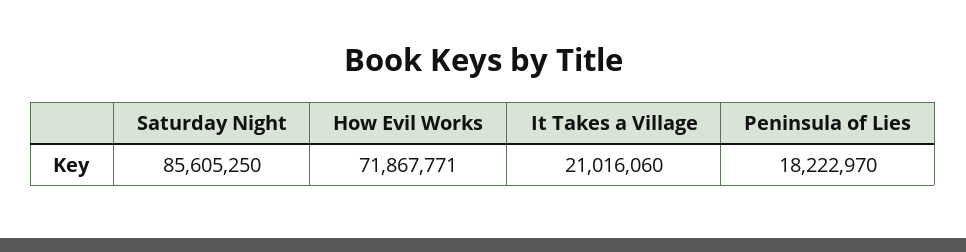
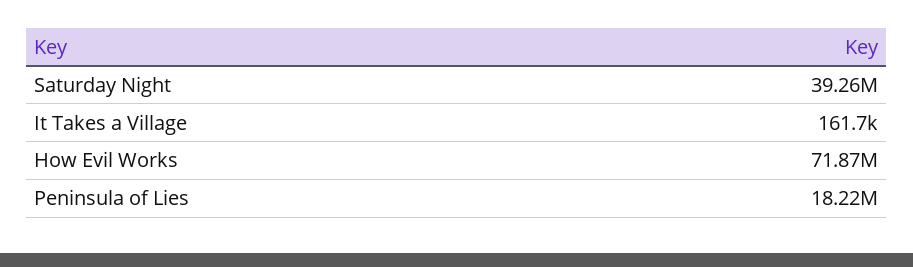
Saturday Night: 85605250 -> 39260000
It Takes a Village: 21016060 -> 161700

